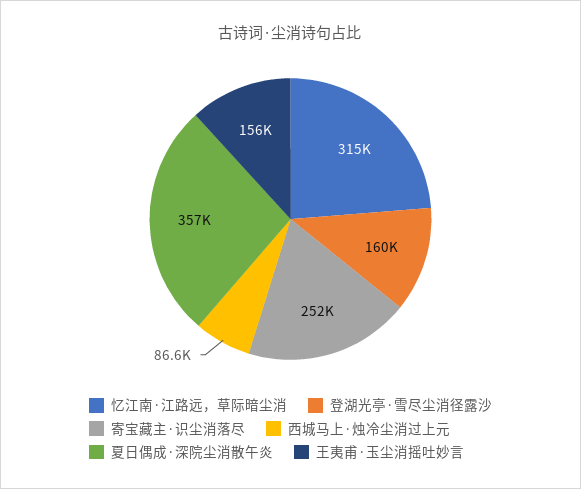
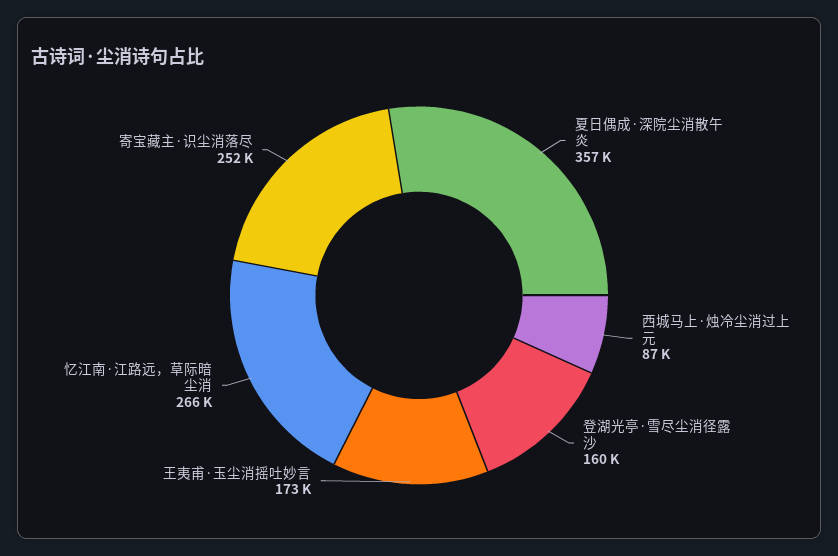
忆江南·江路远，草际暗尘消: 315000 -> 266000
王夷甫·玉尘消摇吐妙言: 156000 -> 173000

